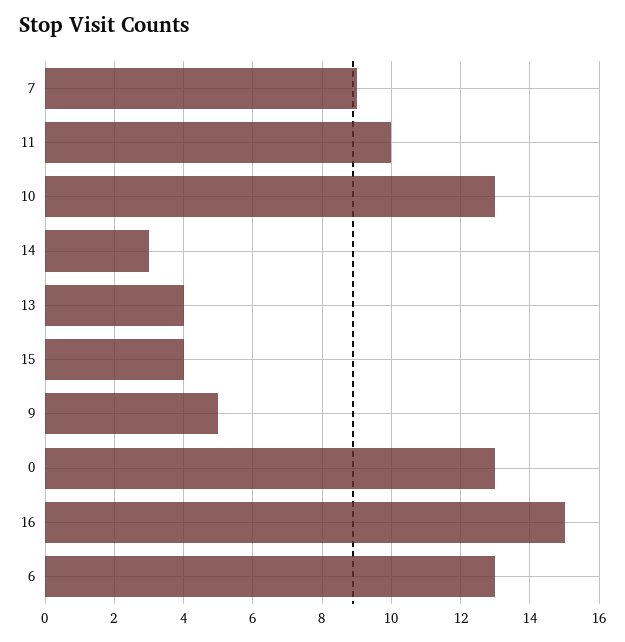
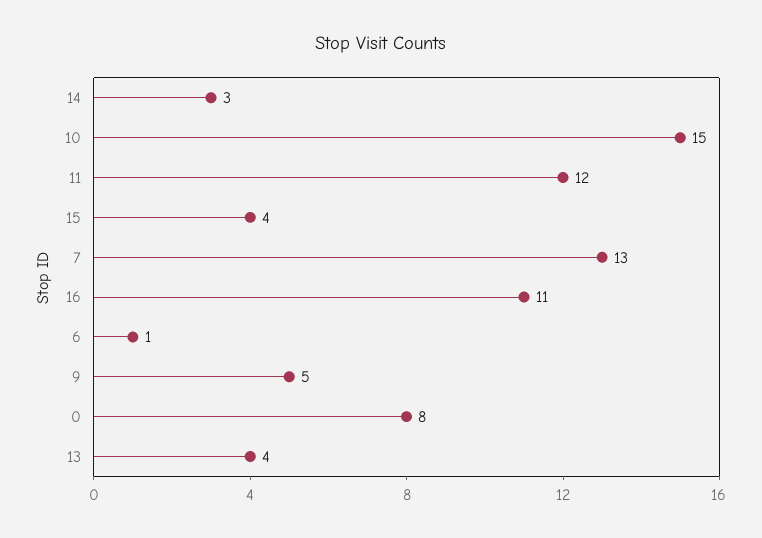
7: 9 -> 13
11: 10 -> 12
10: 13 -> 15
0: 13 -> 8
16: 15 -> 11
6: 13 -> 1

